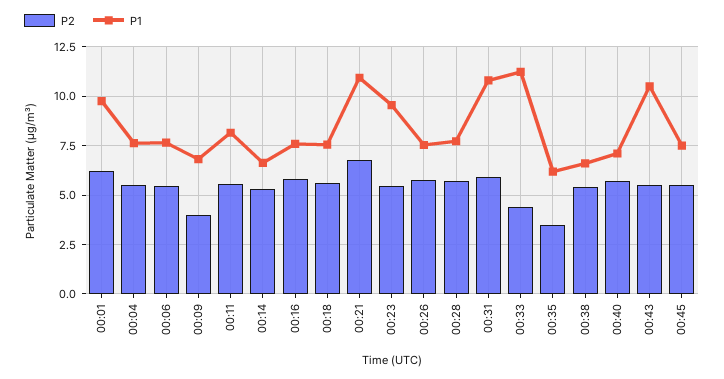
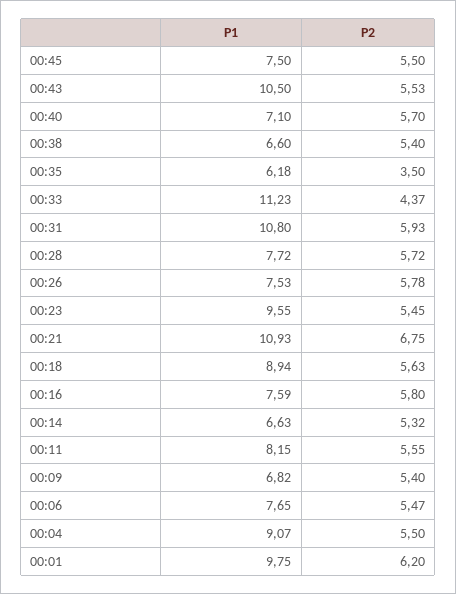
P1, 00:04: 7.5 -> 9.07
P2, 00:09: 4 -> 5.4
P1, 00:18: 7.5 -> 8.94

